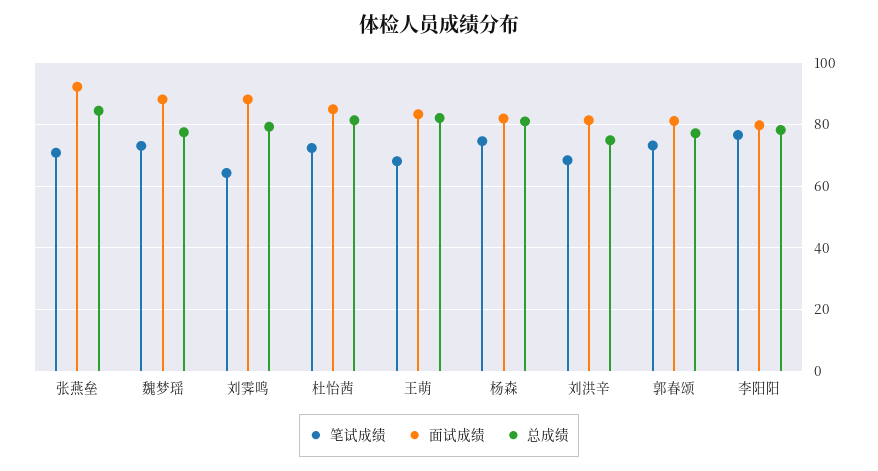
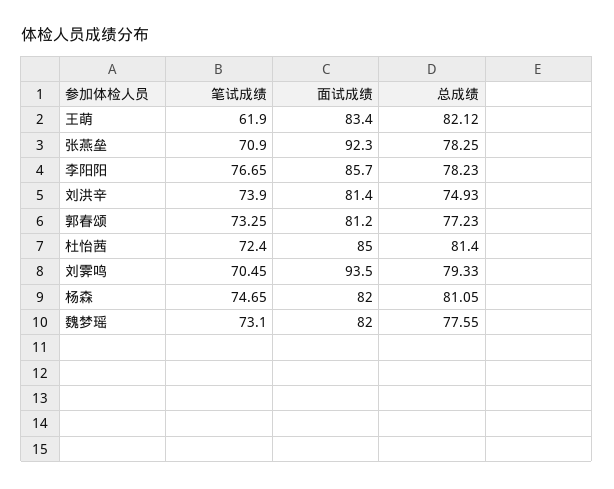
总成绩, 张燕垒: 84 -> 78.25
面试成绩, 魏梦瑶: 88 -> 82
笔试成绩, 刘霁鸣: 64 -> 70.45
面试成绩, 刘霁鸣: 88 -> 93.5
笔试成绩, 王萌: 68 -> 61.9
笔试成绩, 刘洪辛: 68 -> 73.9
面试成绩, 李阳阳: 80 -> 85.7

